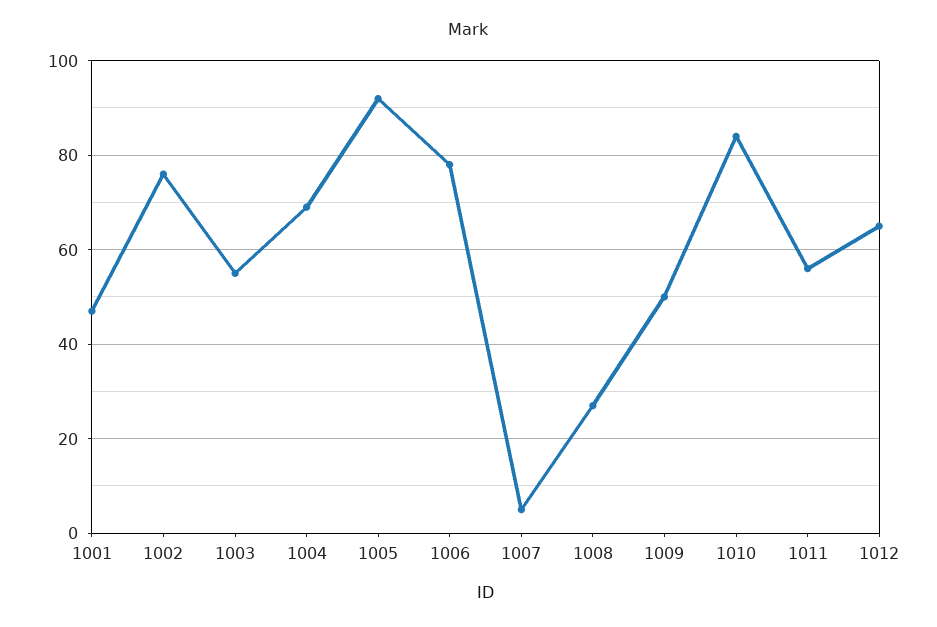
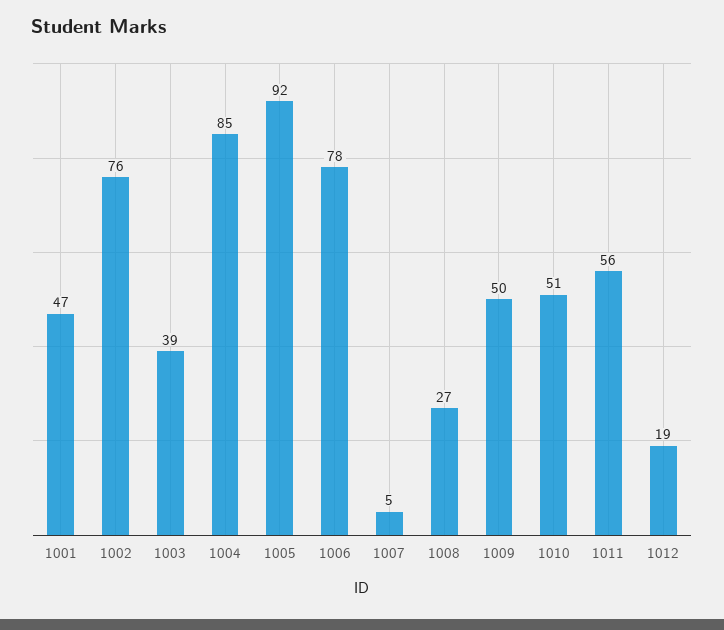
1003: 55 -> 39
1004: 70 -> 85
1010: 85 -> 51
1012: 65 -> 19

